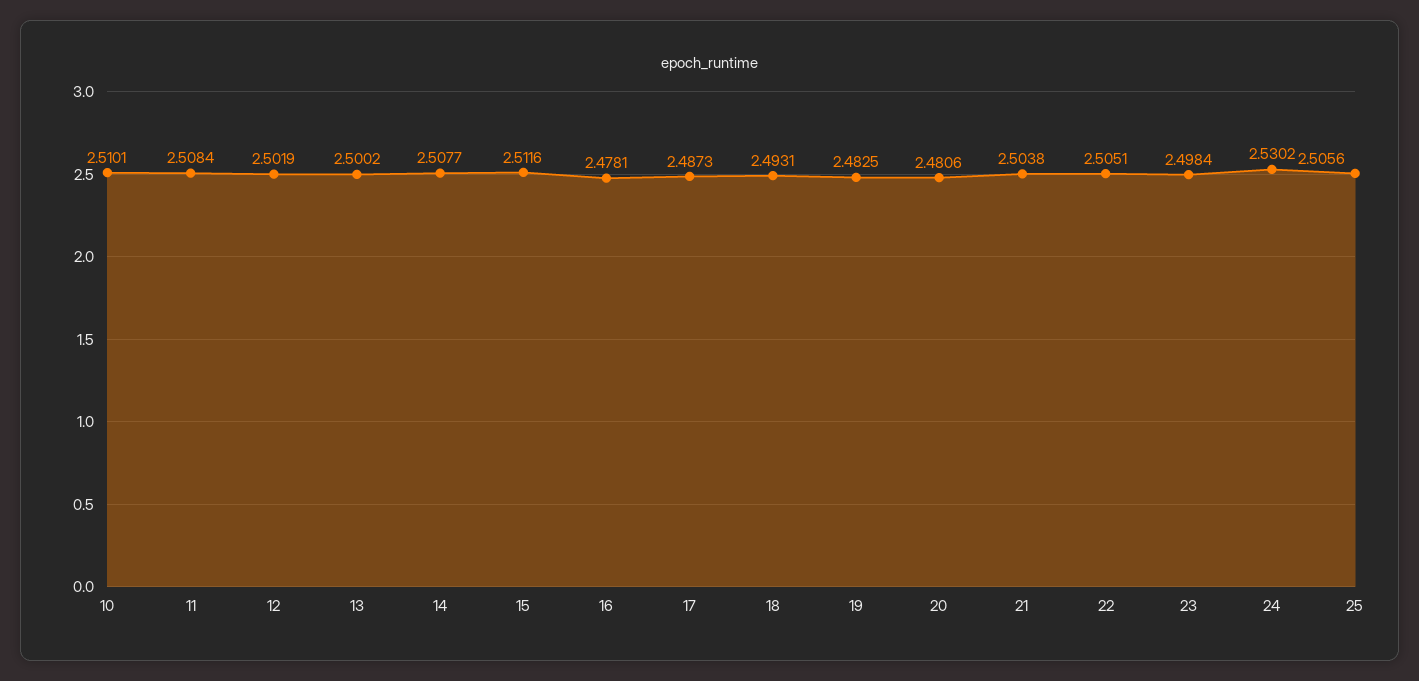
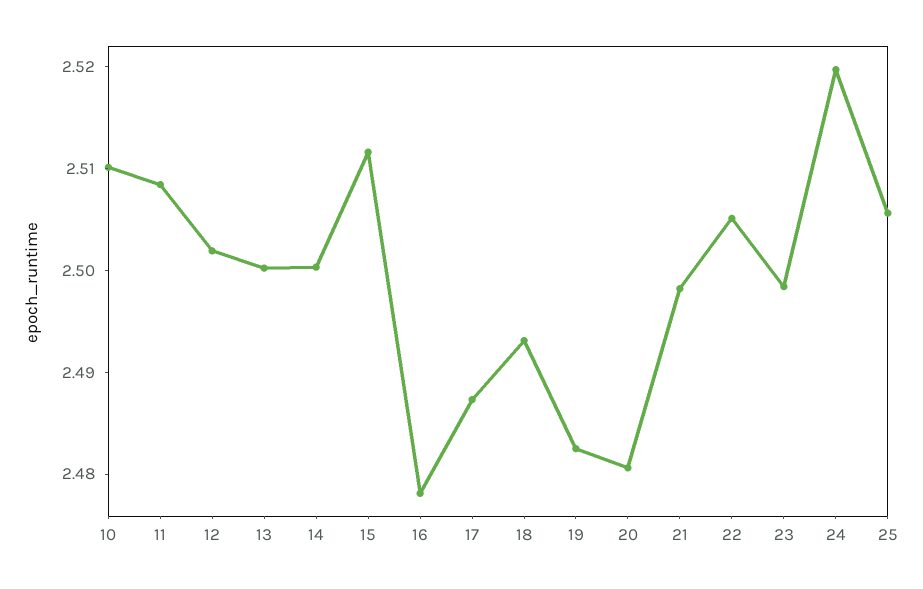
14: 2.5077 -> 2.5
21: 2.5038 -> 2.498
24: 2.5302 -> 2.52

